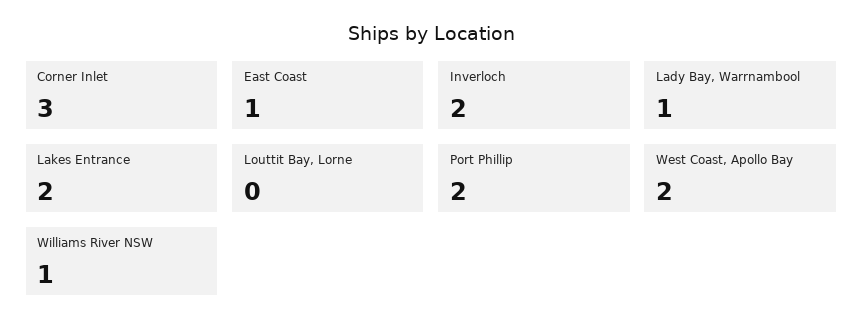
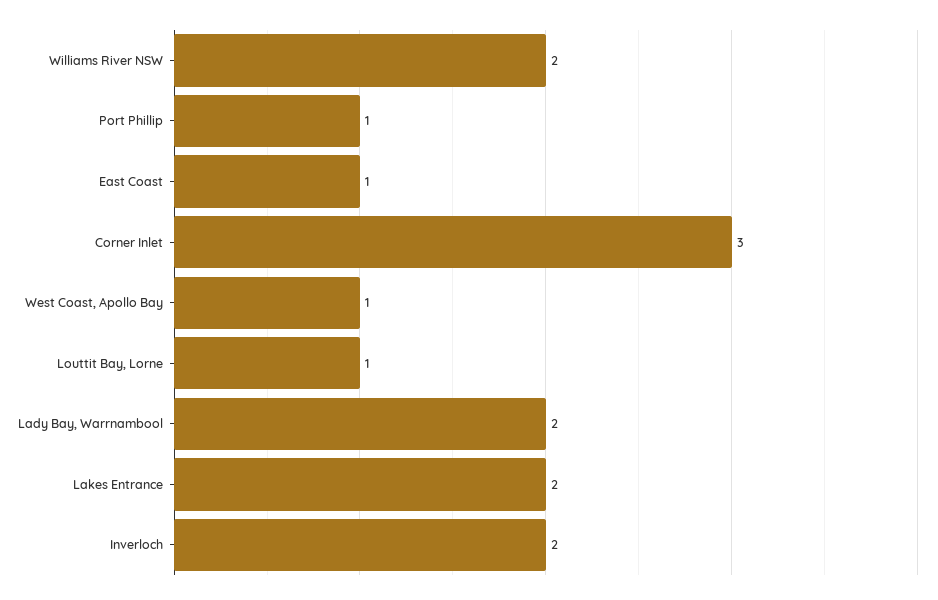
Lady Bay, Warrnambool: 1 -> 2
Louttit Bay, Lorne: 0 -> 1
Port Phillip: 2 -> 1
West Coast, Apollo Bay: 2 -> 1
Williams River NSW: 1 -> 2

